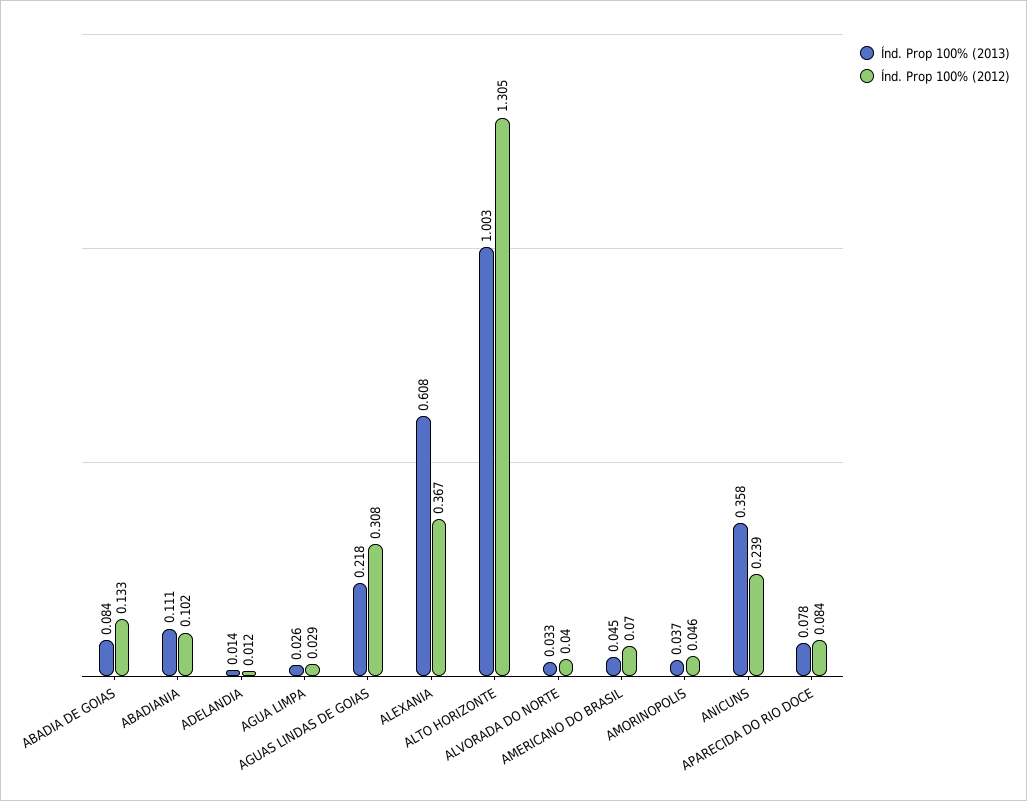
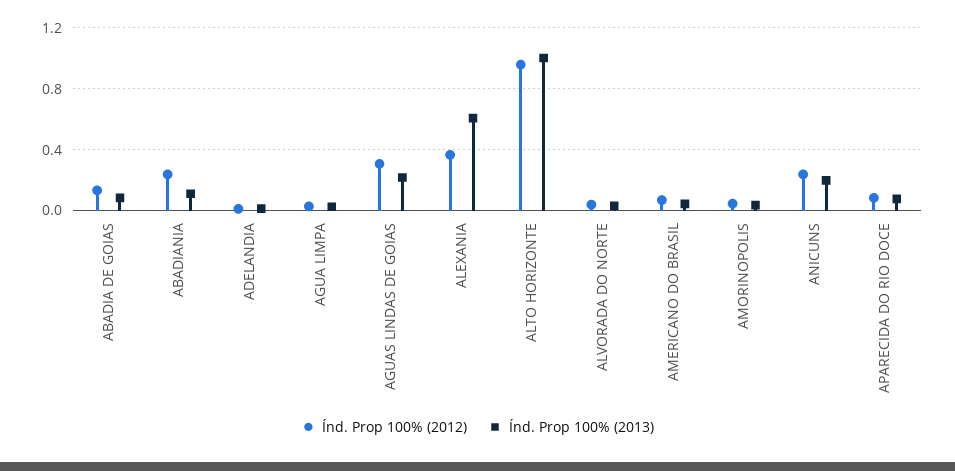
Índ. Prop 100% (2012), ABADIANIA: 0.102 -> 0.25
Índ. Prop 100% (2012), ALTO HORIZONTE: 1.305 -> 0.95
Índ. Prop 100% (2013), ANICUNS: 0.358 -> 0.2

